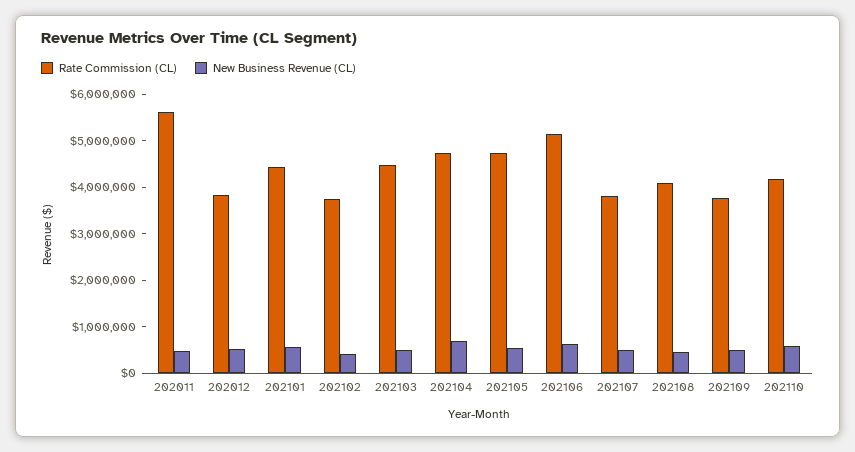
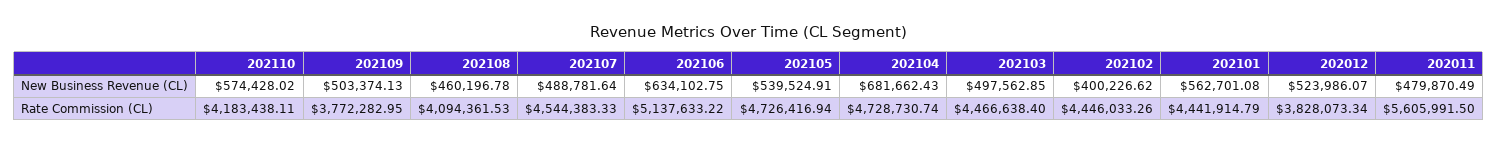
Rate Commission (CL), 202102: 3800000 -> 4446033.26
Rate Commission (CL), 202107: 3800000 -> 4544383.33

